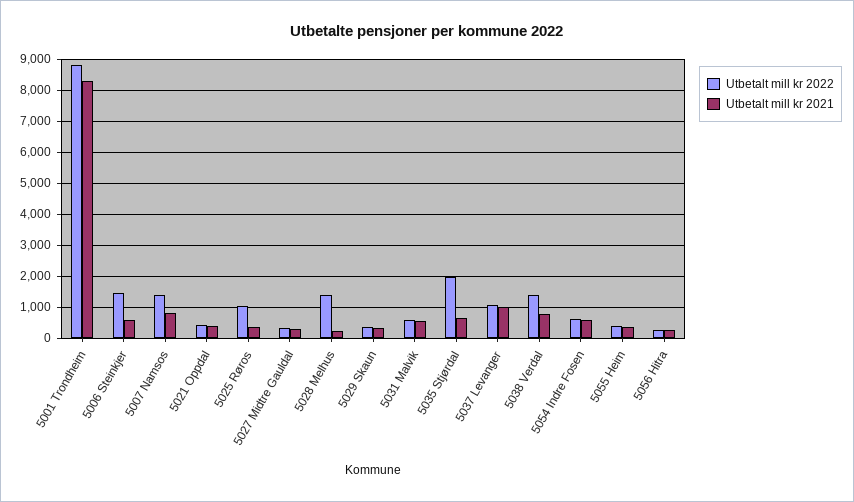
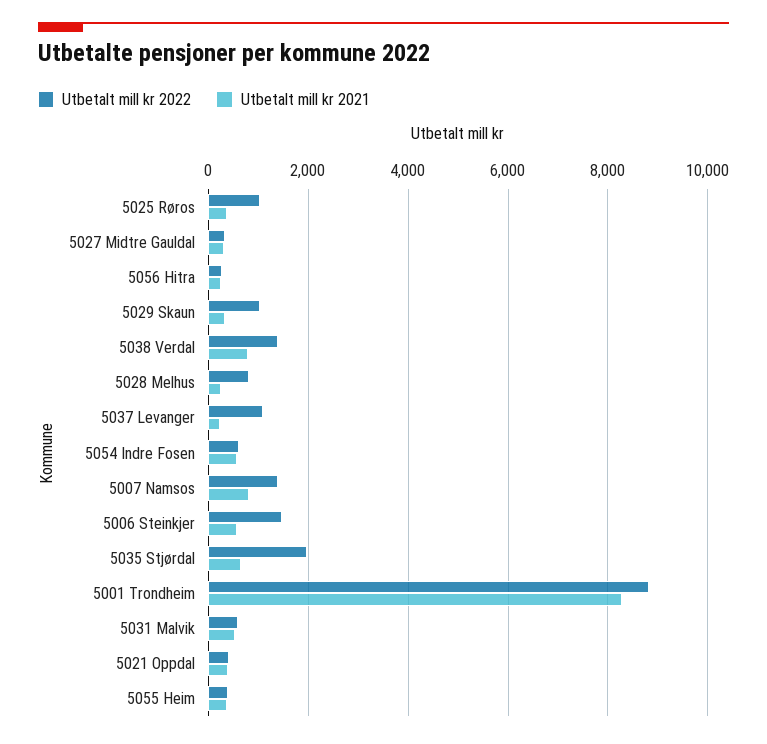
Utbetalt mill kr 2022, 5028 Melhus: 1400 -> 800
Utbetalt mill kr 2022, 5029 Skaun: 400 -> 1000
Utbetalt mill kr 2021, 5037 Levanger: 1000 -> 200

